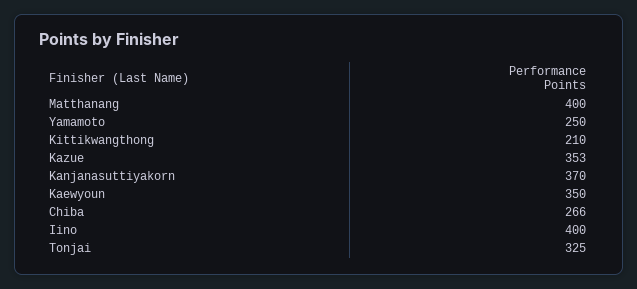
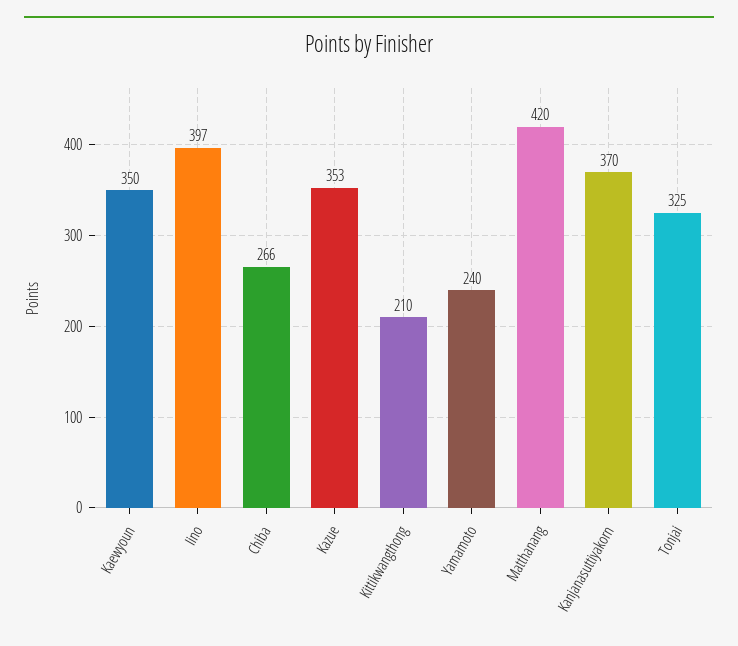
Matthanang: 400 -> 420
Yamamoto: 250 -> 240
Iino: 400 -> 397

